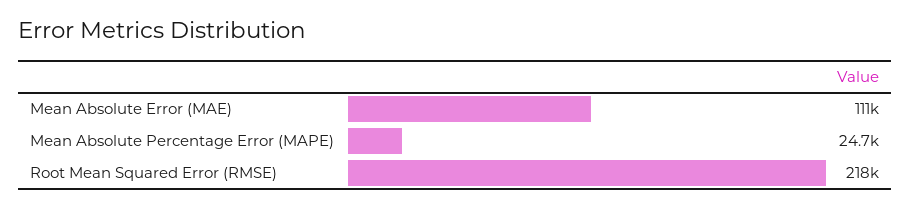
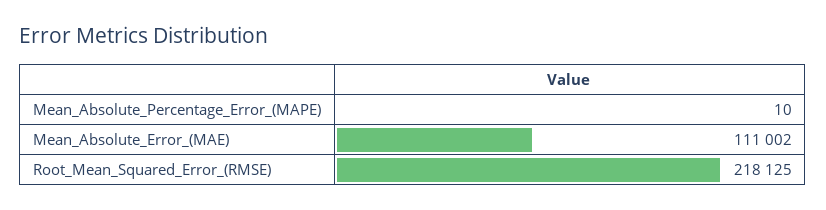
Mean Absolute Percentage Error (MAPE): 24700 -> 10

